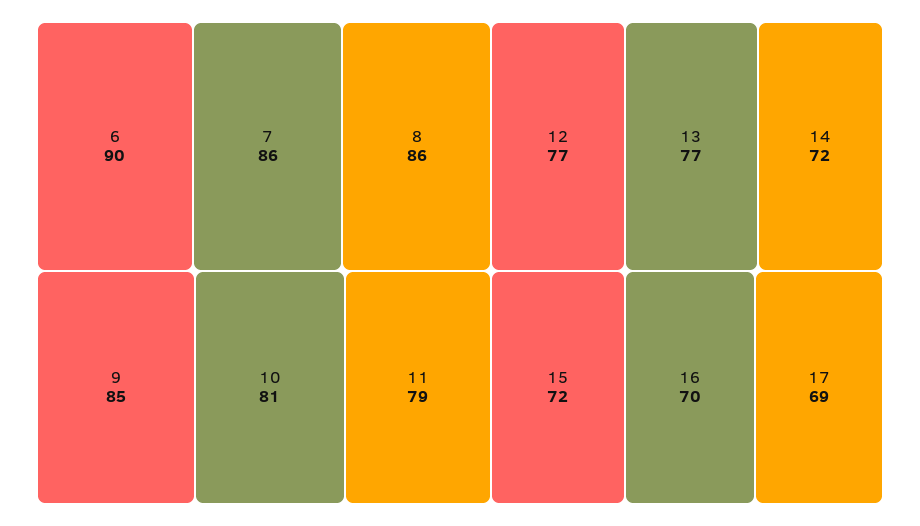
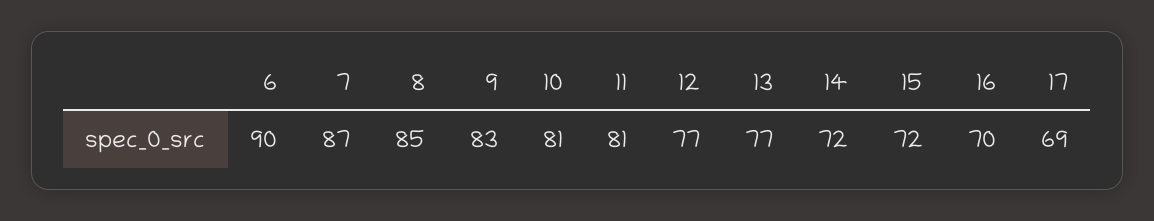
7: 86 -> 87
8: 86 -> 85
9: 85 -> 83
11: 79 -> 81

